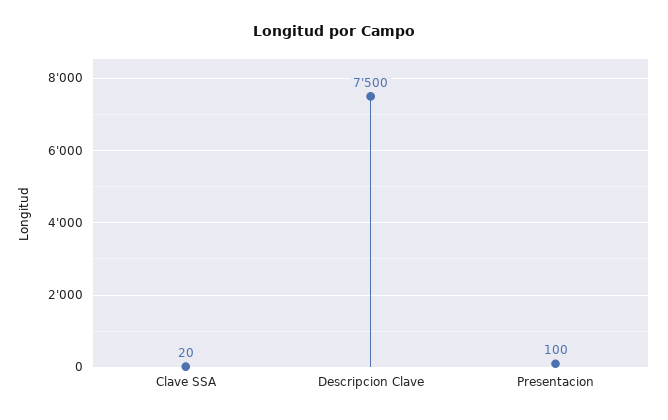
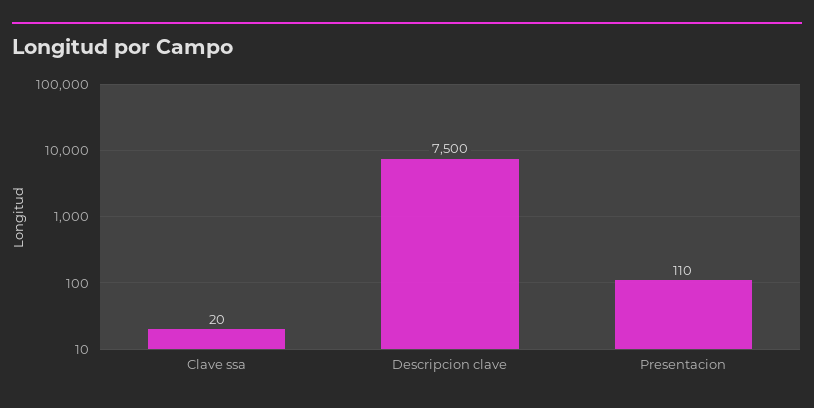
Presentacion: 100 -> 110

